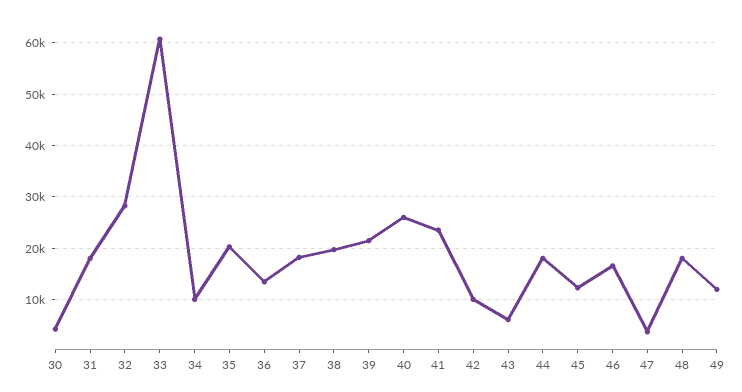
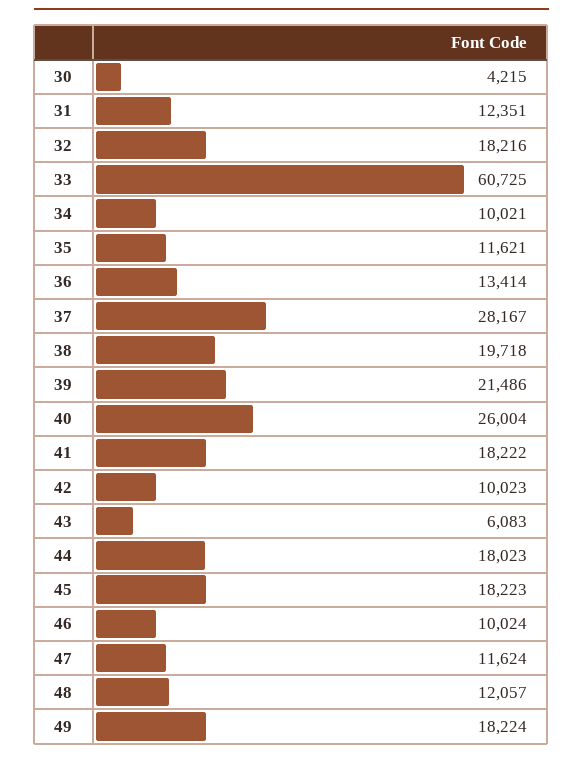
31: 18000 -> 12351
32: 28000 -> 18216
35: 20000 -> 11621
37: 18000 -> 28167
41: 24000 -> 18222
45: 12000 -> 18223
46: 16000 -> 10024
47: 4000 -> 11624
48: 18000 -> 12057
49: 12000 -> 18224

